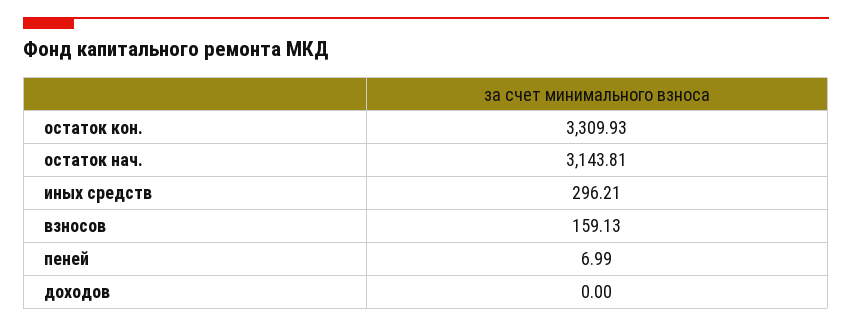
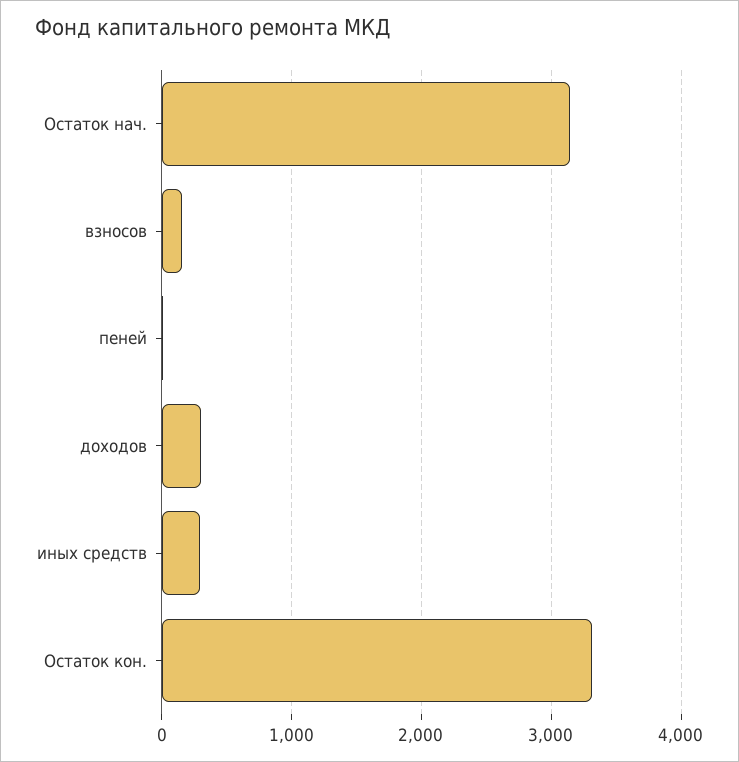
доходов: 0 -> 300

